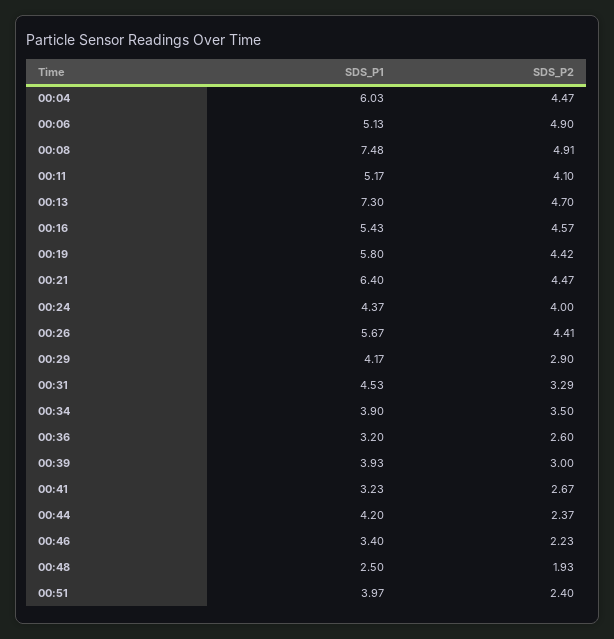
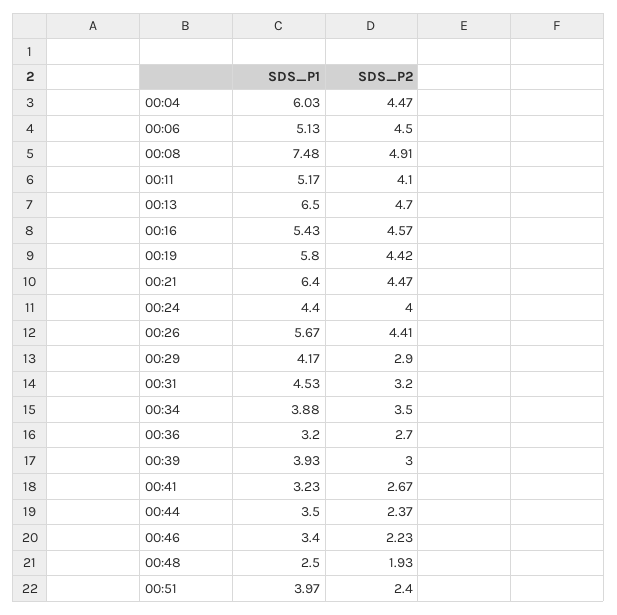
SDS_P2, 00:06: 4.9 -> 4.5
SDS_P1, 00:13: 7.3 -> 6.5
SDS_P1, 00:24: 4.37 -> 4.4
SDS_P2, 00:31: 3.29 -> 3.2
SDS_P1, 00:34: 3.9 -> 3.88
SDS_P2, 00:36: 2.6 -> 2.7
SDS_P1, 00:44: 4.2 -> 3.5

